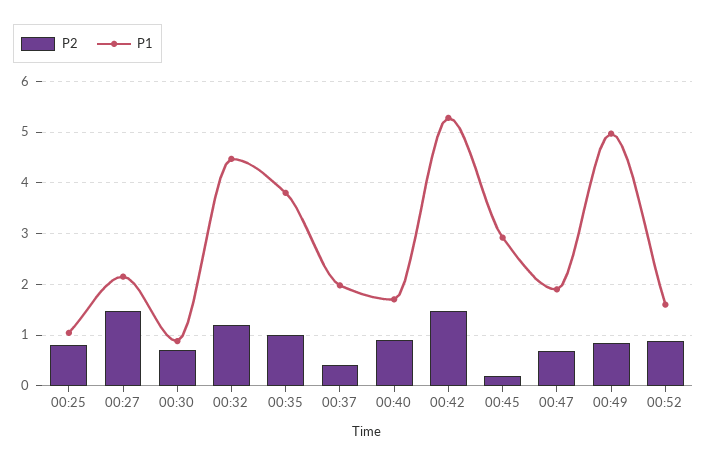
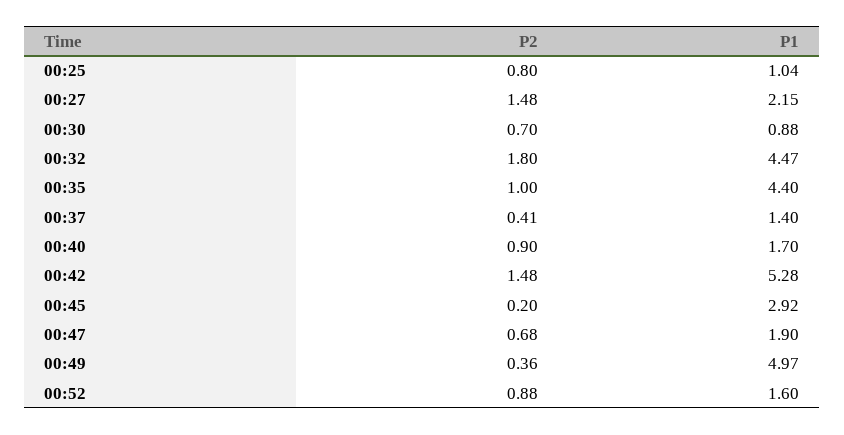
P2, 00:32: 1.2 -> 1.8
P1, 00:35: 3.8 -> 4.4
P1, 00:37: 2 -> 1.4
P2, 00:49: 0.8 -> 0.36

